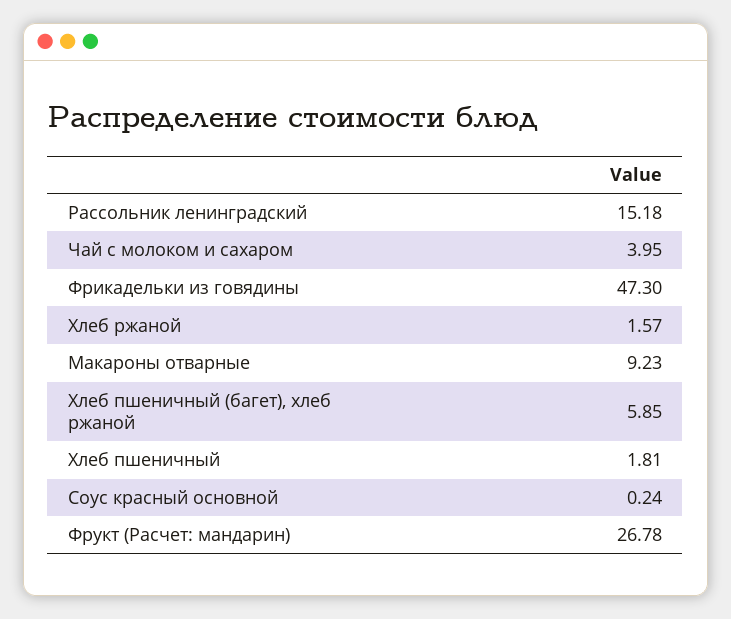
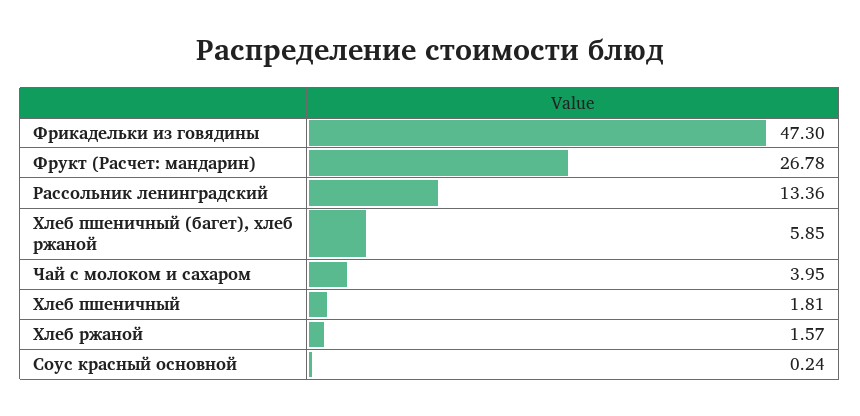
Рассольник ленинградский: 15.18 -> 13.36
Макароны отварные: 9.23 -> none

